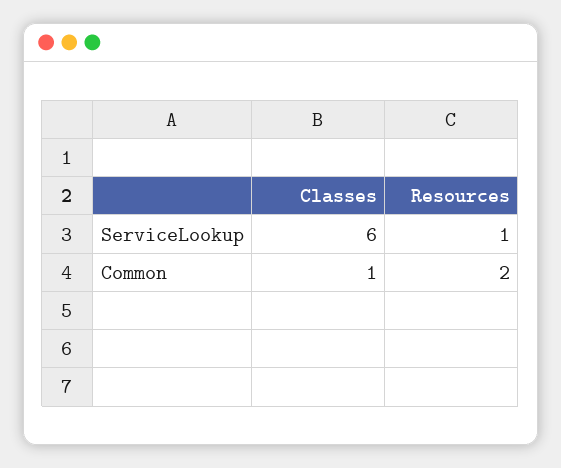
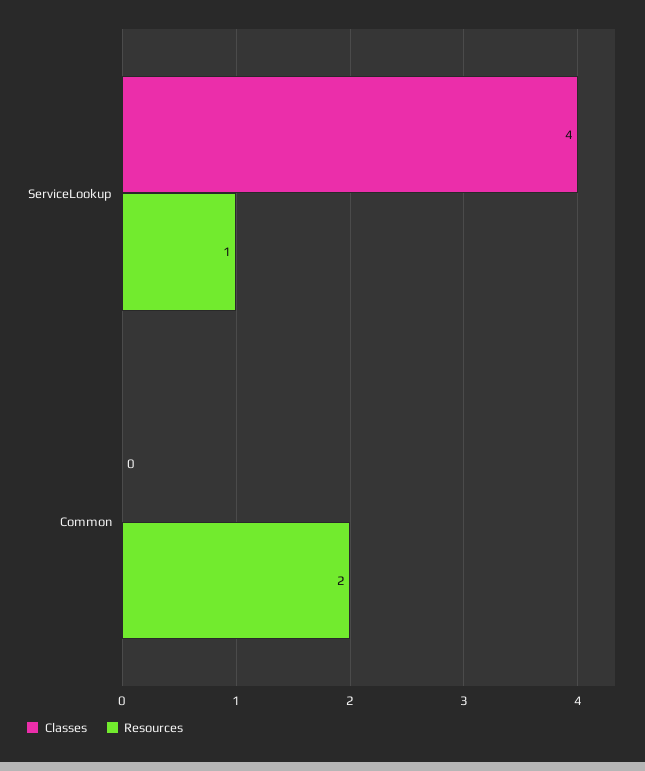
Classes, ServiceLookup: 6 -> 4
Classes, Common: 1 -> 0

